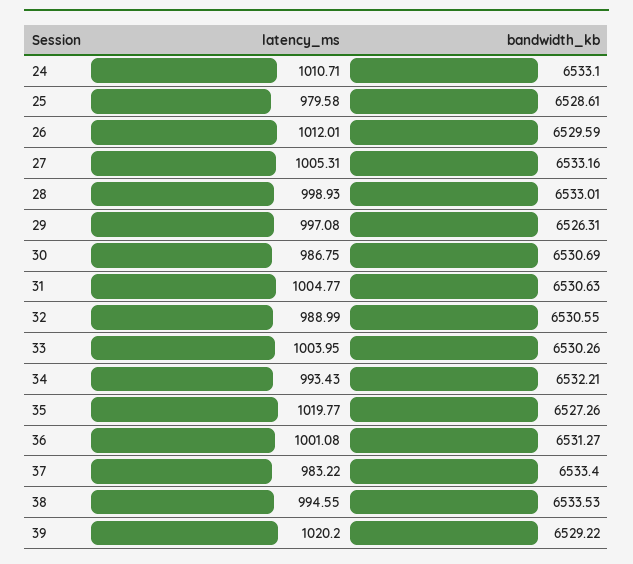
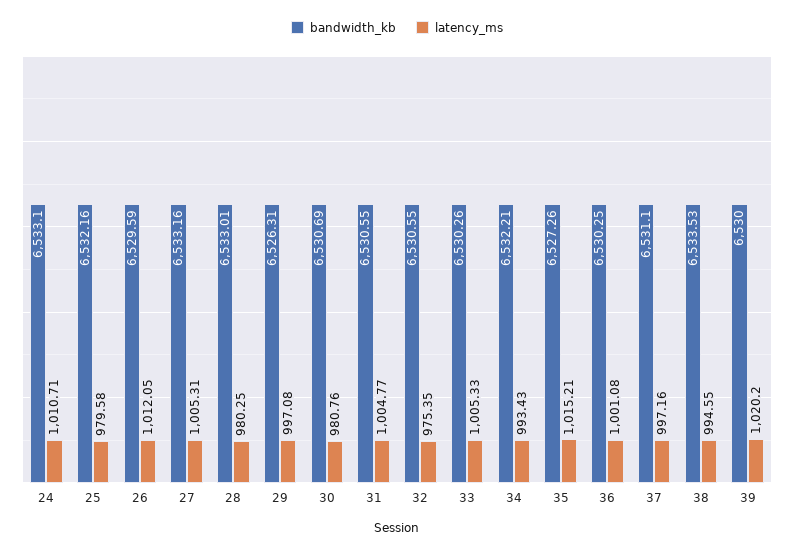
bandwidth_kb, 25: 6528.61 -> 6532.16
latency_ms, 26: 1012.01 -> 1012.05
latency_ms, 28: 998.93 -> 980.25
latency_ms, 30: 986.75 -> 980.76
bandwidth_kb, 31: 6530.63 -> 6530.55
latency_ms, 32: 988.99 -> 975.35
latency_ms, 33: 1003.95 -> 1005.33
latency_ms, 35: 1019.77 -> 1015.21
bandwidth_kb, 36: 6531.27 -> 6530.25
latency_ms, 37: 983.22 -> 997.16
bandwidth_kb, 37: 6533.4 -> 6531.1
bandwidth_kb, 39: 6529.22 -> 6530

